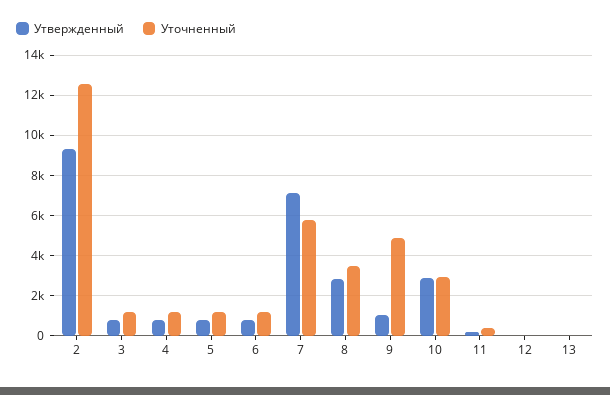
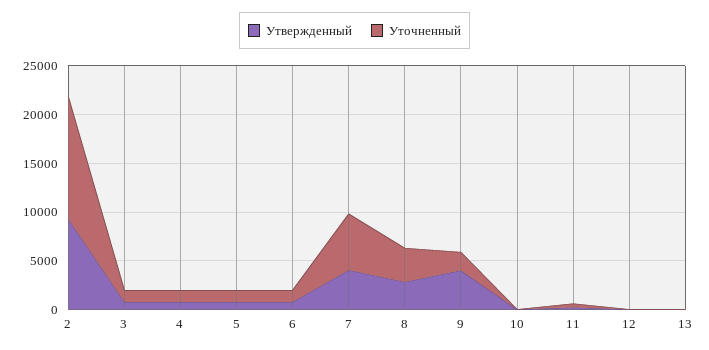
Утвержденный, 7: 7000 -> 4000
Утвержденный, 9: 1000 -> 4000
Уточненный, 9: 5000 -> 2000
Утвержденный, 10: 3000 -> 0
Уточненный, 10: 3000 -> 0

